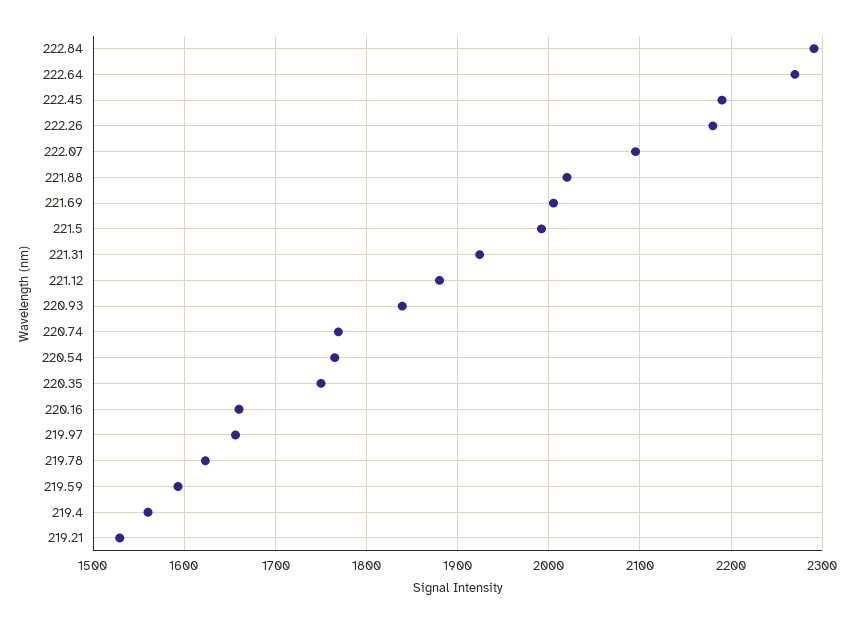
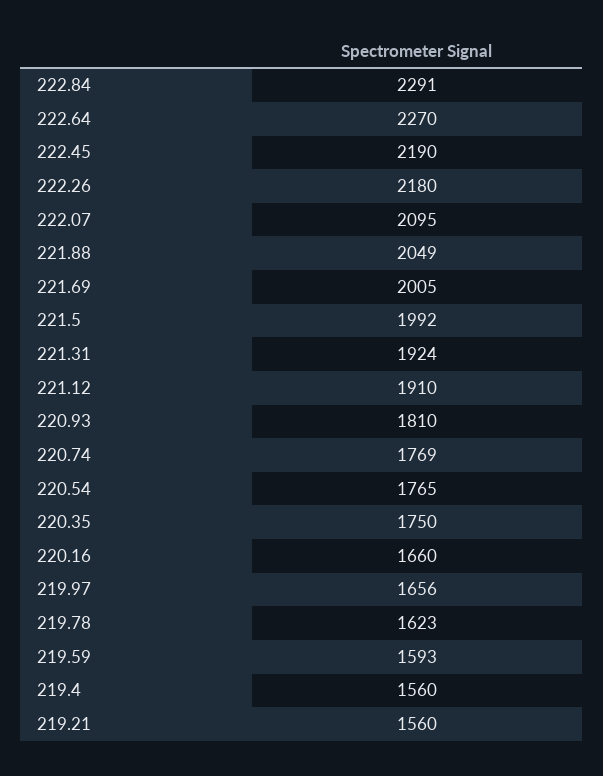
221.88: 2020 -> 2049
221.12: 1880 -> 1910
220.93: 1840 -> 1810
219.21: 1530 -> 1560

